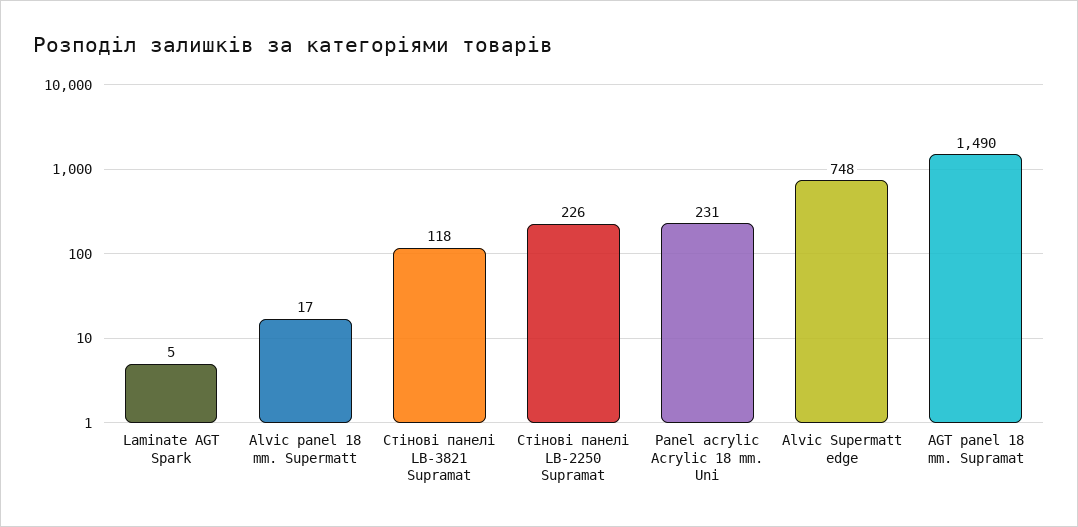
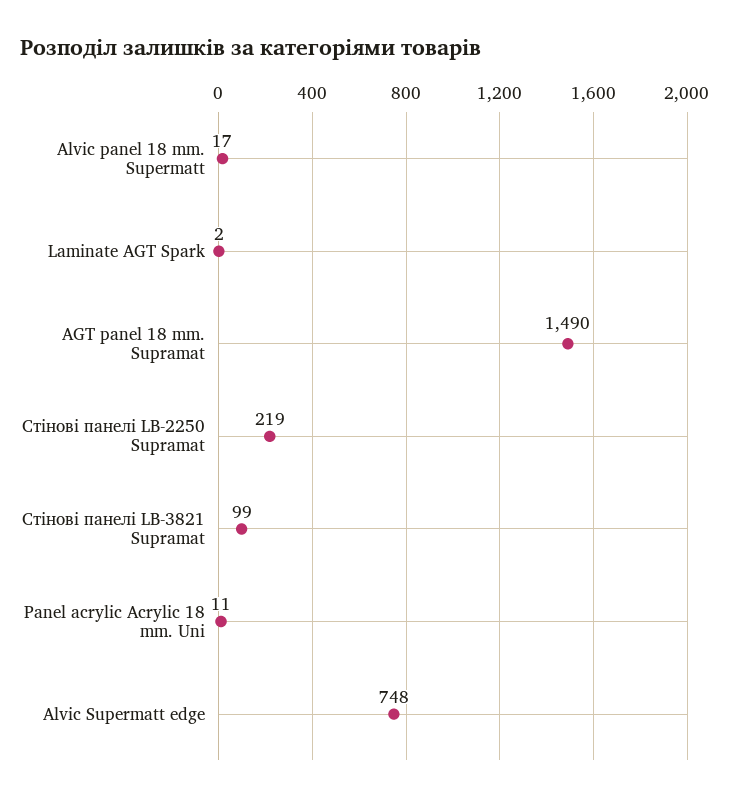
Laminate AGT Spark: 5 -> 2
Стінові панелі LB-3821 Supramat: 118 -> 99
Стінові панелі LB-2250 Supramat: 226 -> 219
Panel acrylic Acrylic 18 mm. Uni: 231 -> 11

